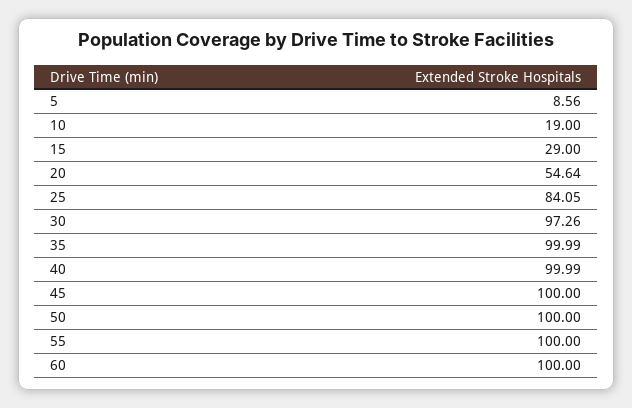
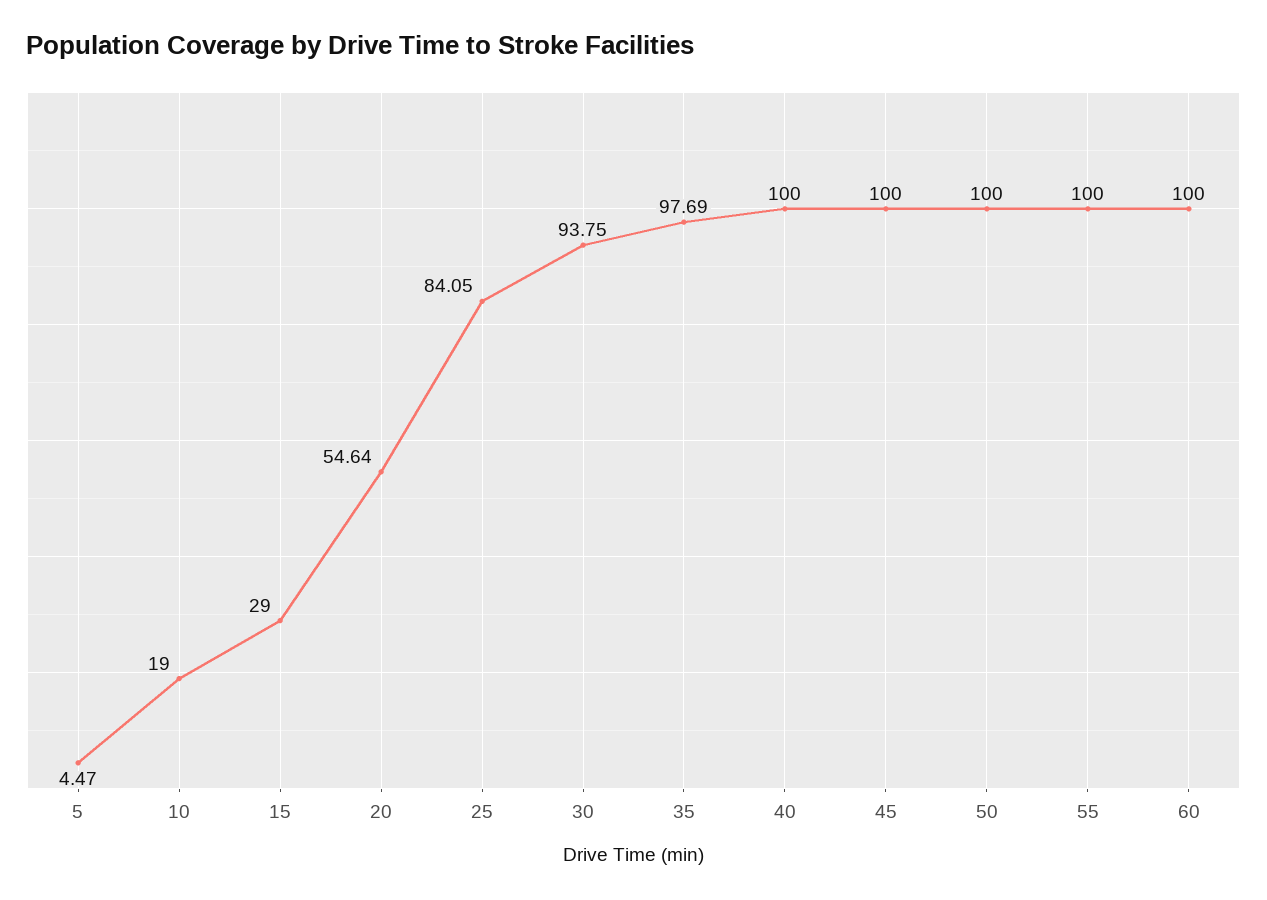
5: 8.56 -> 4.47
30: 97.26 -> 93.75
35: 99.99 -> 97.69
40: 99.99 -> 100

